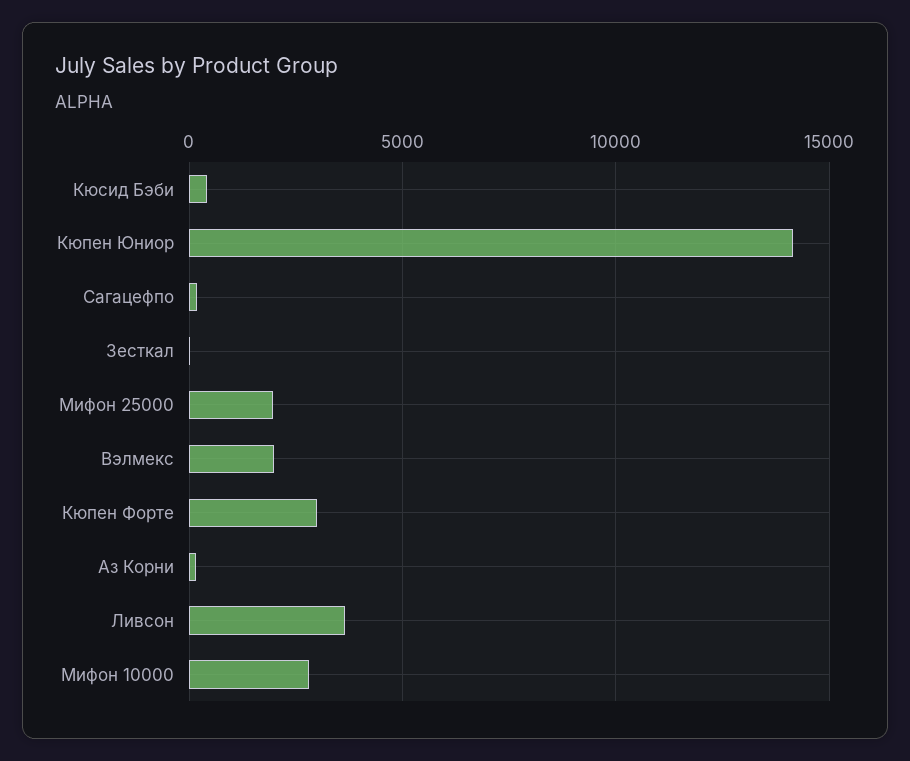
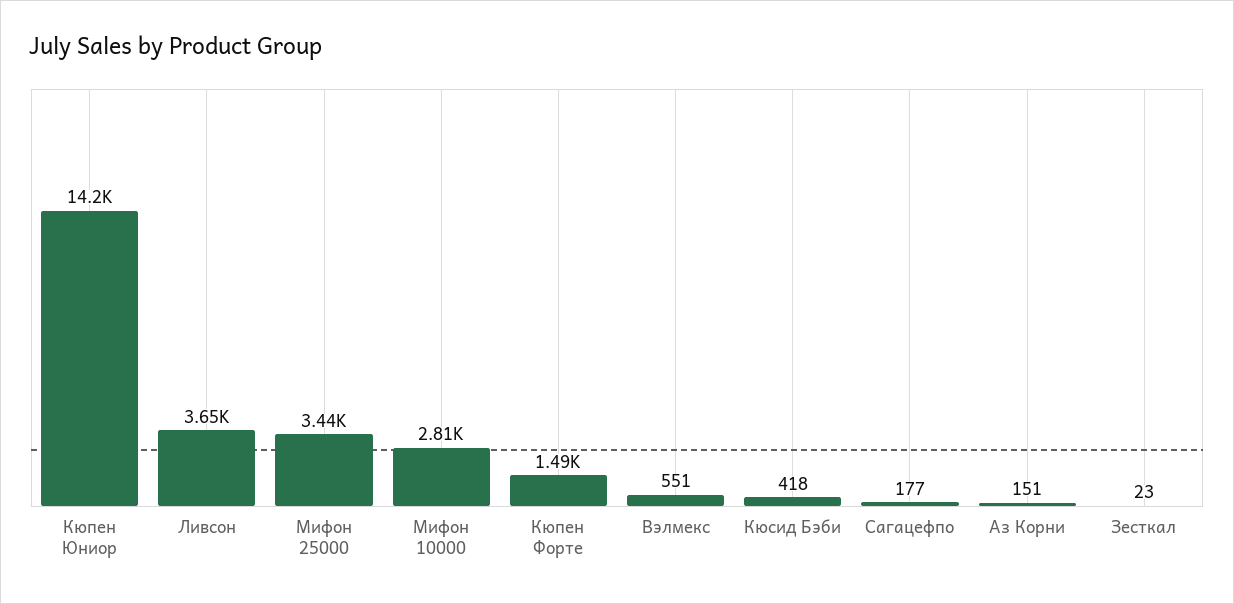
Мифон 25000: 2000 -> 3440
Вэлмекс: 2000 -> 551
Кюпен Форте: 3000 -> 1490

